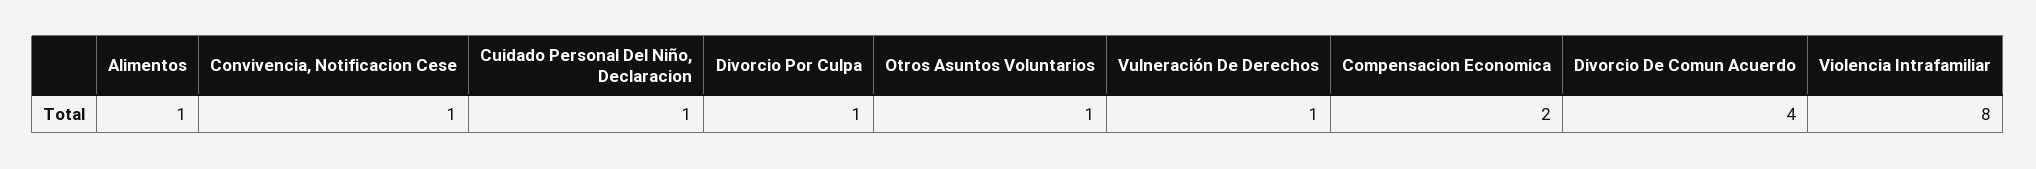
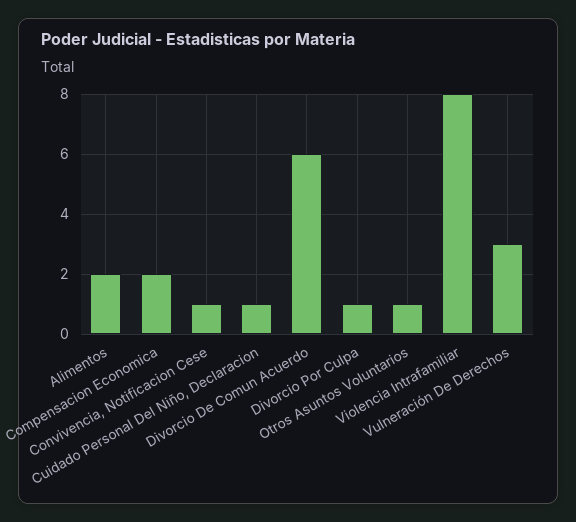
Alimentos: 1 -> 2
Vulneración De Derechos: 1 -> 3
Divorcio De Comun Acuerdo: 4 -> 6

